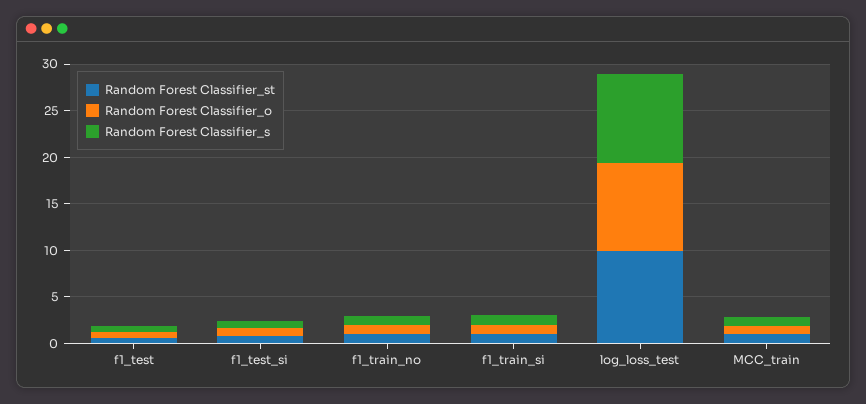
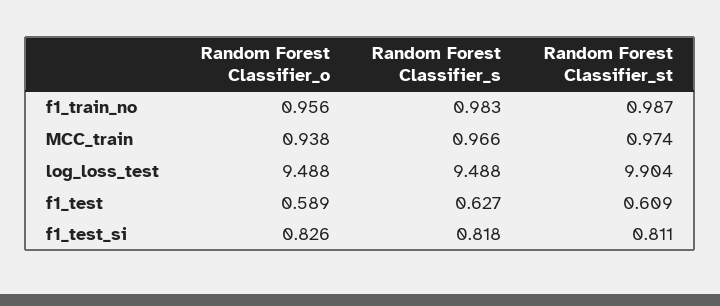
Random Forest Classifier_st, f1_train_si: 1 -> none
Random Forest Classifier_o, f1_train_si: 1 -> none
Random Forest Classifier_s, f1_train_si: 1 -> none

